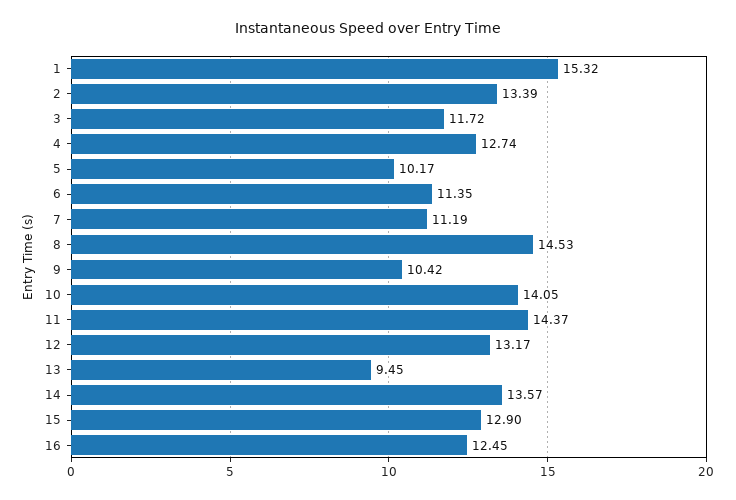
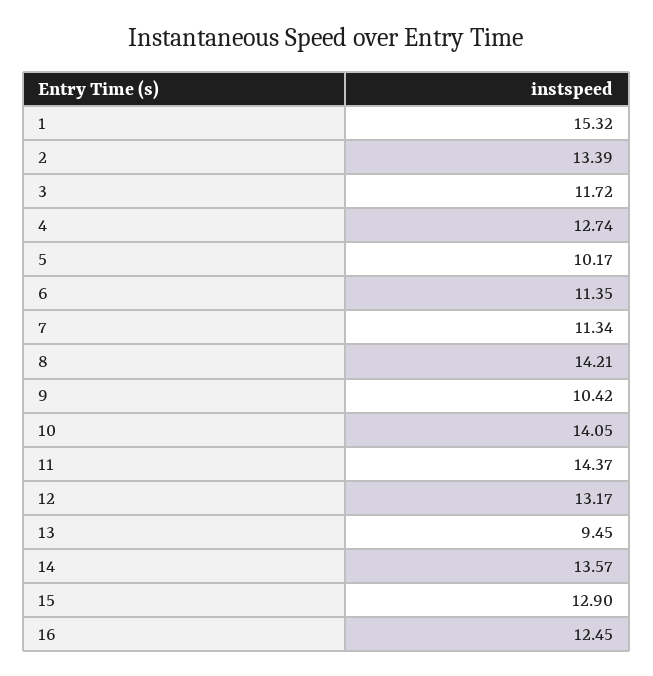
7: 11.19 -> 11.34
8: 14.53 -> 14.21

